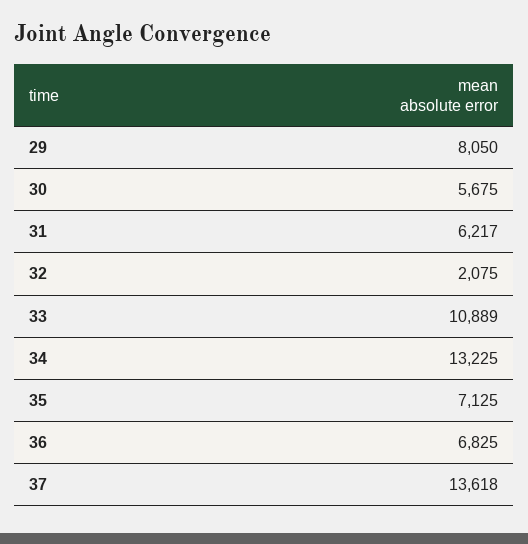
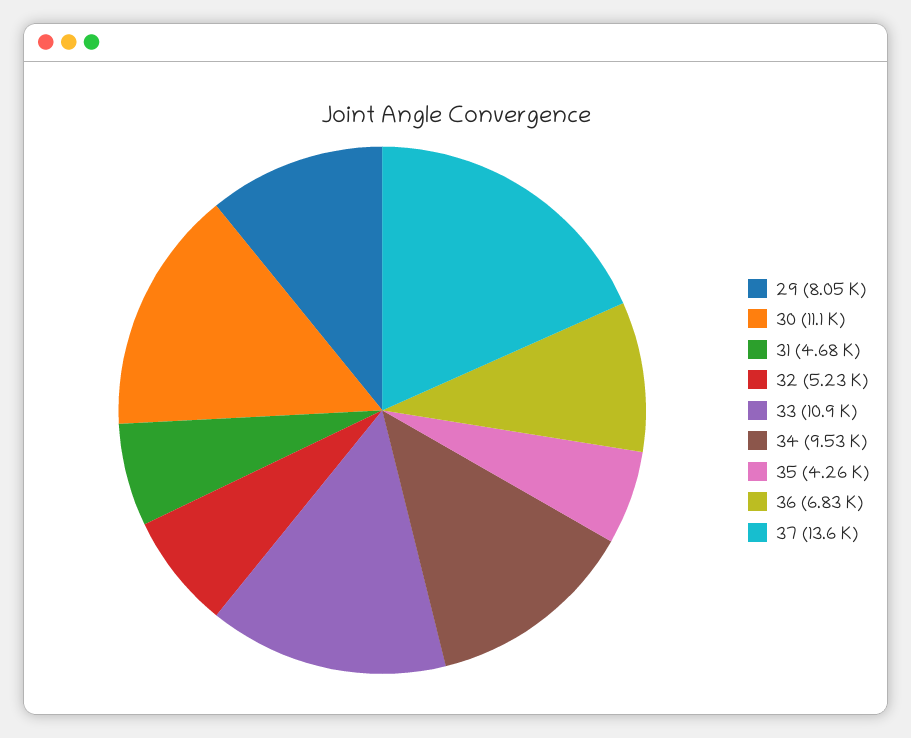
30: 5675 -> 11100
31: 6217 -> 4680
32: 2075 -> 5230
34: 13225 -> 9530
35: 7125 -> 4260

